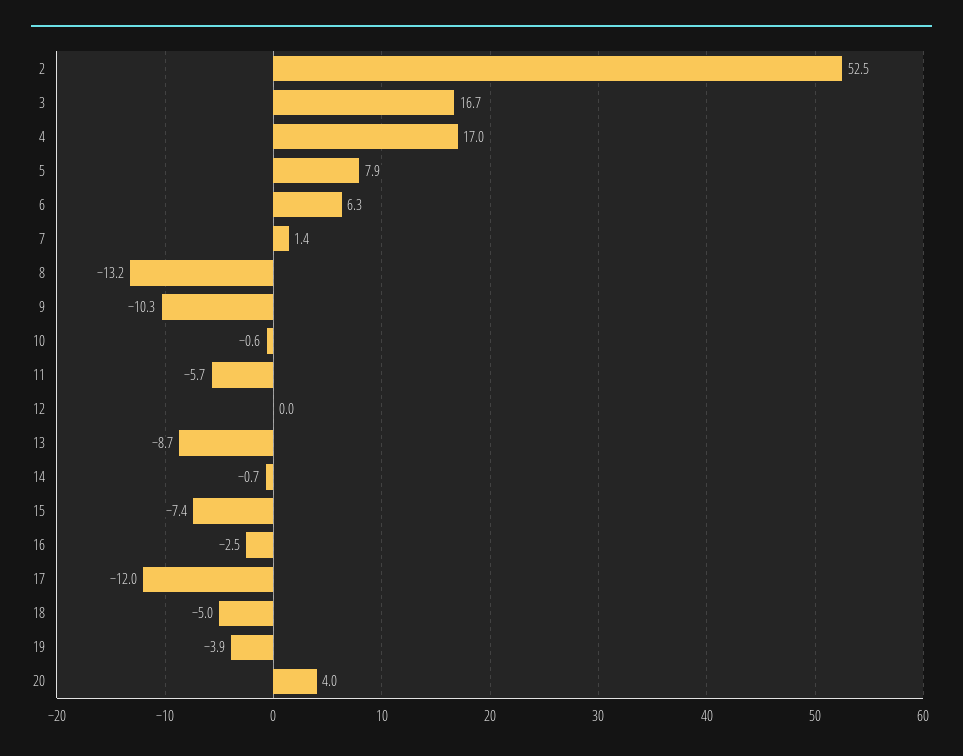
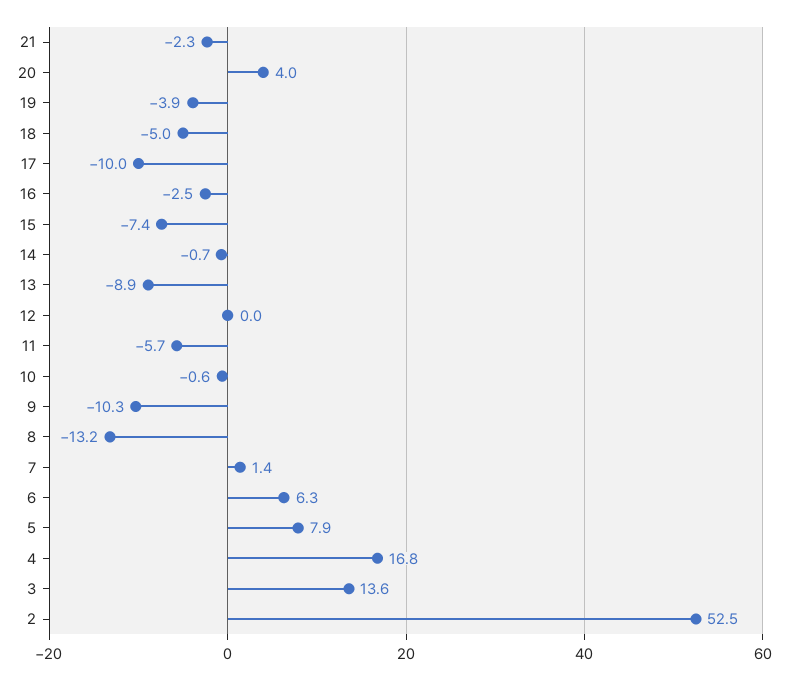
3: 16.7 -> 13.6
4: 17 -> 16.8
13: -8.7 -> -8.9
17: -12 -> -10
21: none -> -2.3

